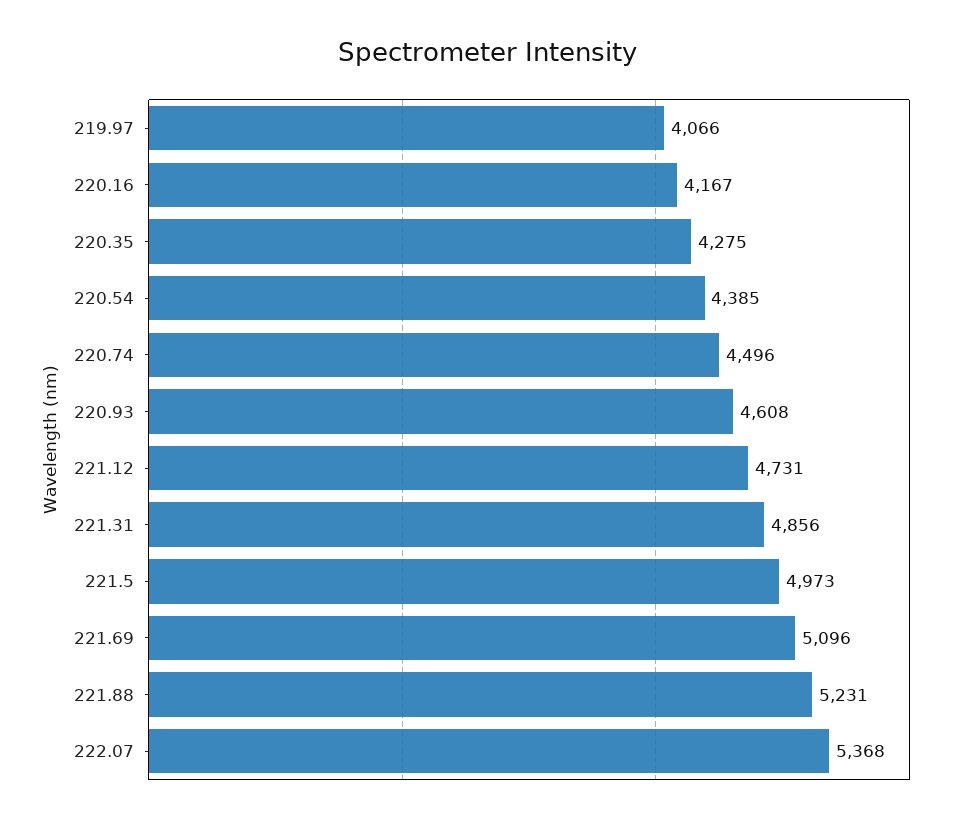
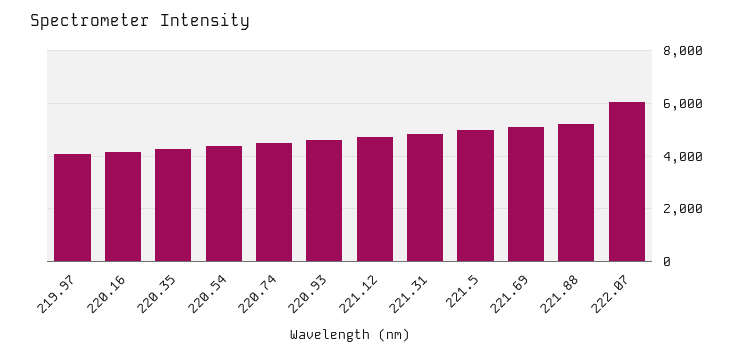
222.07: 5368 -> 6000

